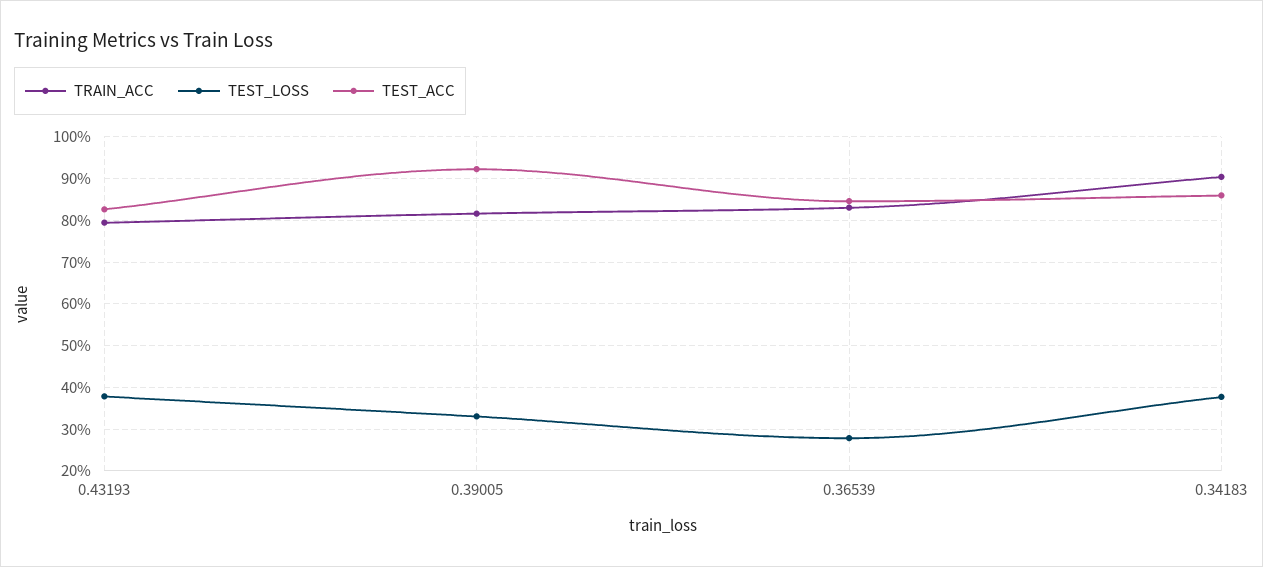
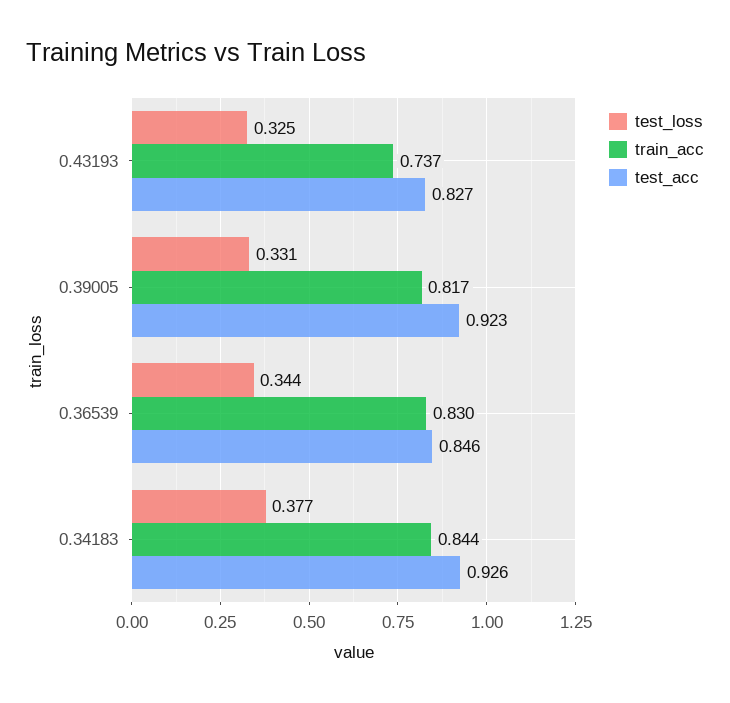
TRAIN_ACC, 0.43193: 0.8 -> 0.737
TEST_LOSS, 0.43193: 0.38 -> 0.325
TEST_LOSS, 0.36539: 0.28 -> 0.344
TRAIN_ACC, 0.34183: 0.9 -> 0.844
TEST_ACC, 0.34183: 0.86 -> 0.926

